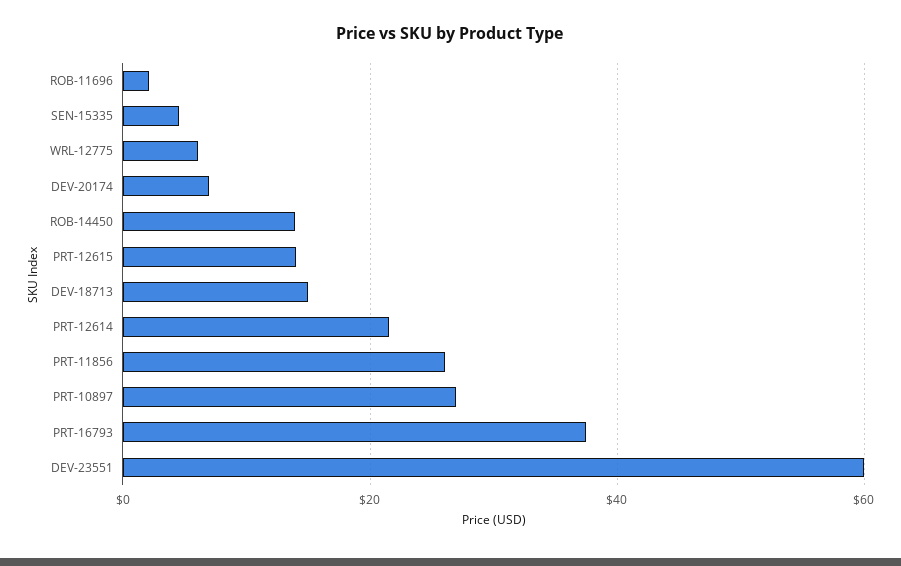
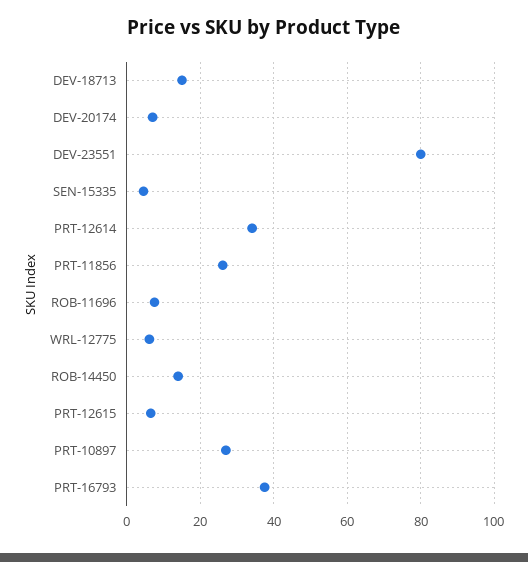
ROB-11696: 2 -> 8
PRT-12615: 14 -> 6
PRT-12614: 22 -> 34
DEV-23551: 60 -> 80

